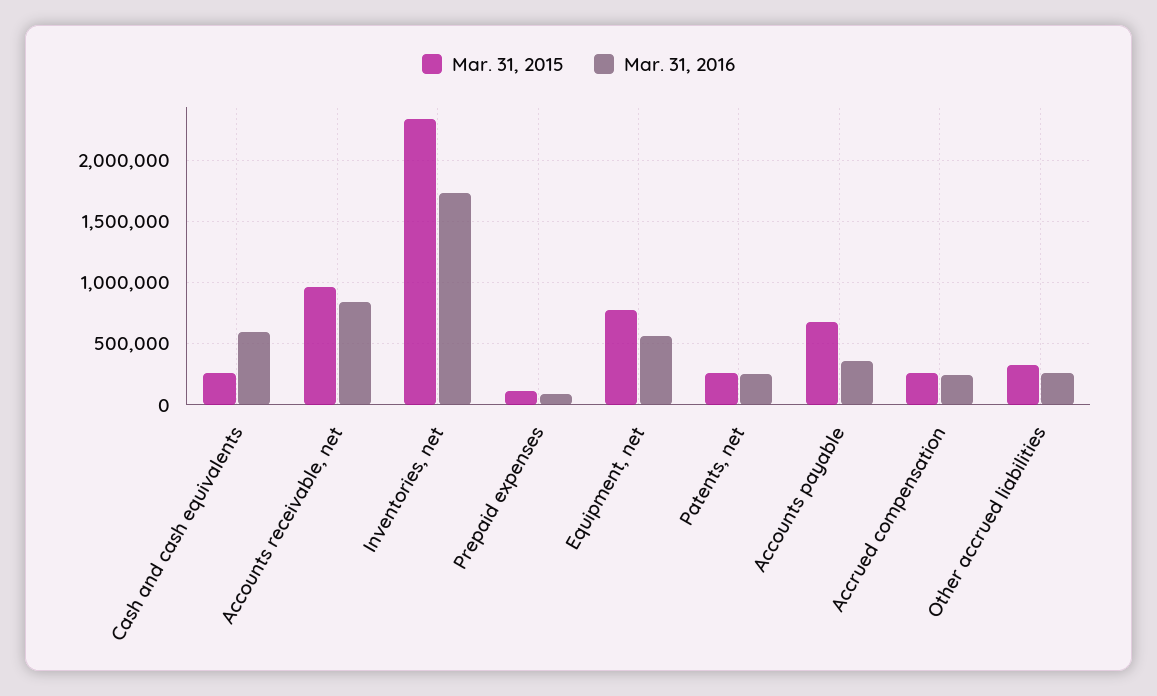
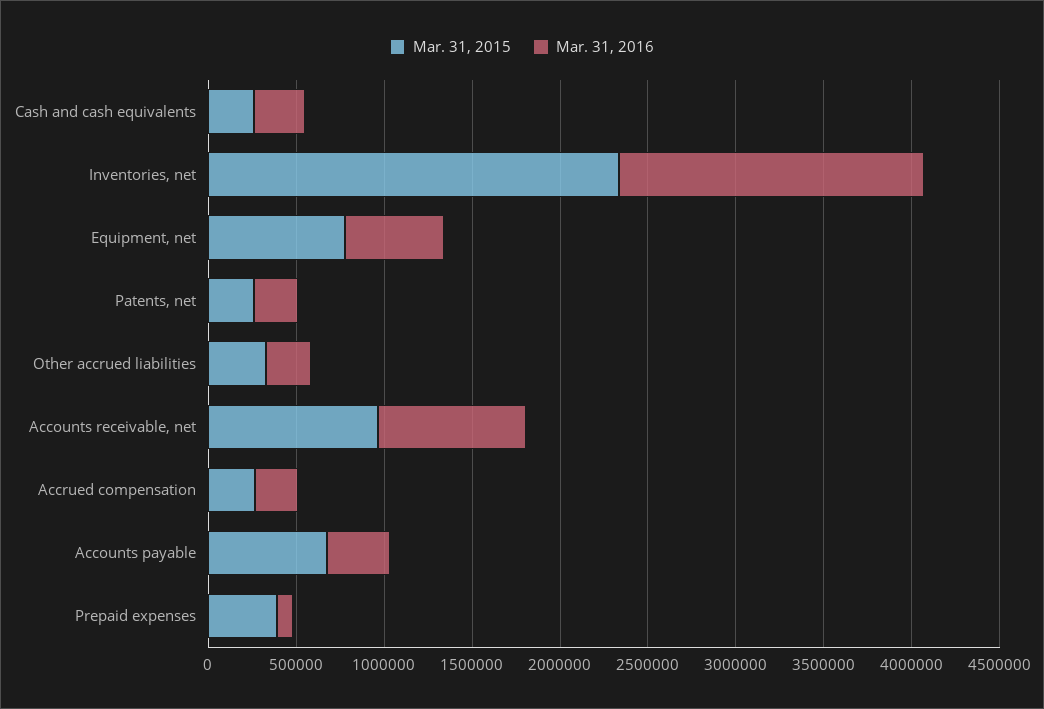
Mar. 31, 2016, Cash and cash equivalents: 600000 -> 300000
Mar. 31, 2015, Prepaid expenses: 100000 -> 400000

